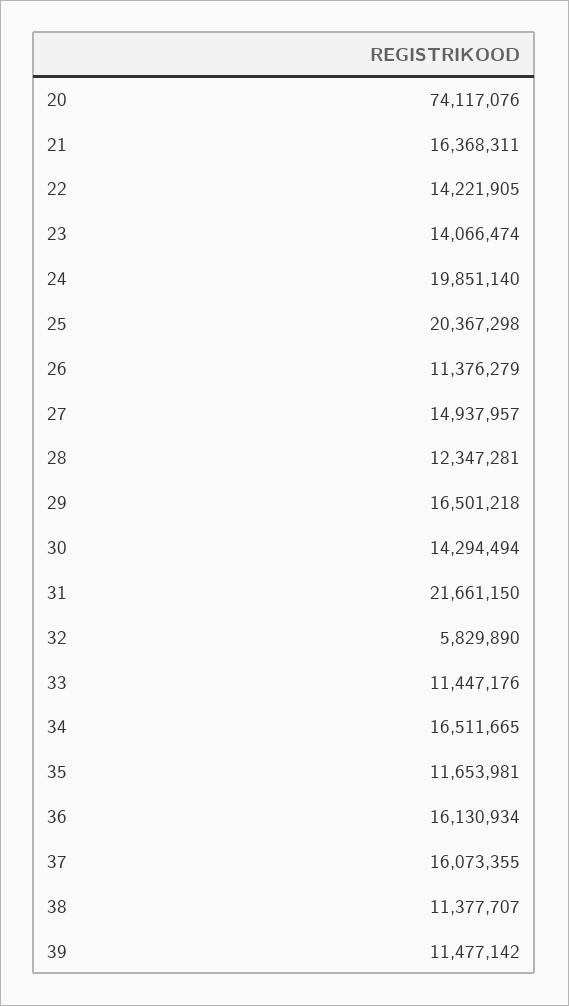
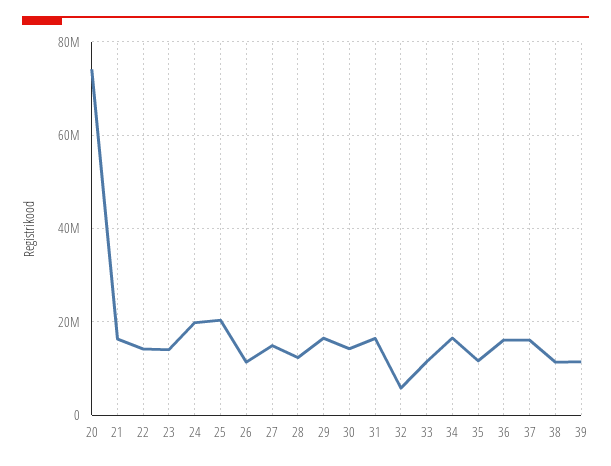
31: 21661150 -> 16000000

